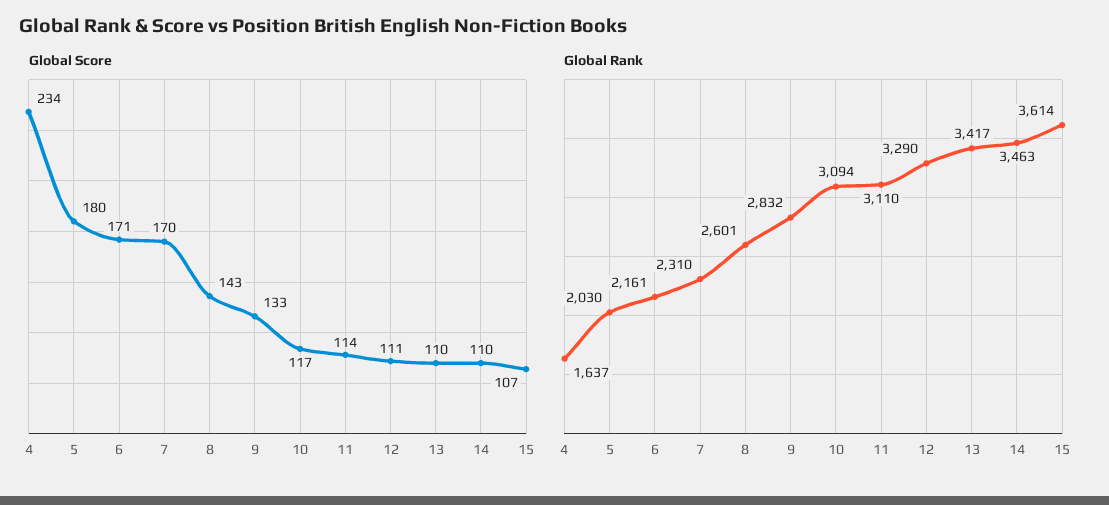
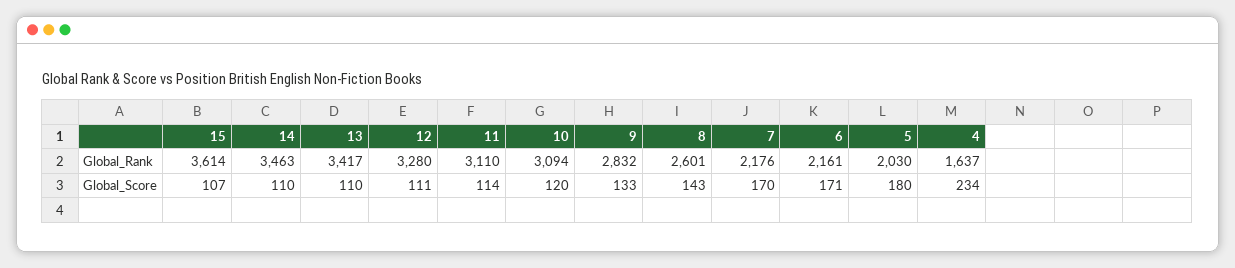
Global Score, 10: 117 -> 120
Global Rank, 7: 2310 -> 2176
Global Rank, 12: 3290 -> 3280

